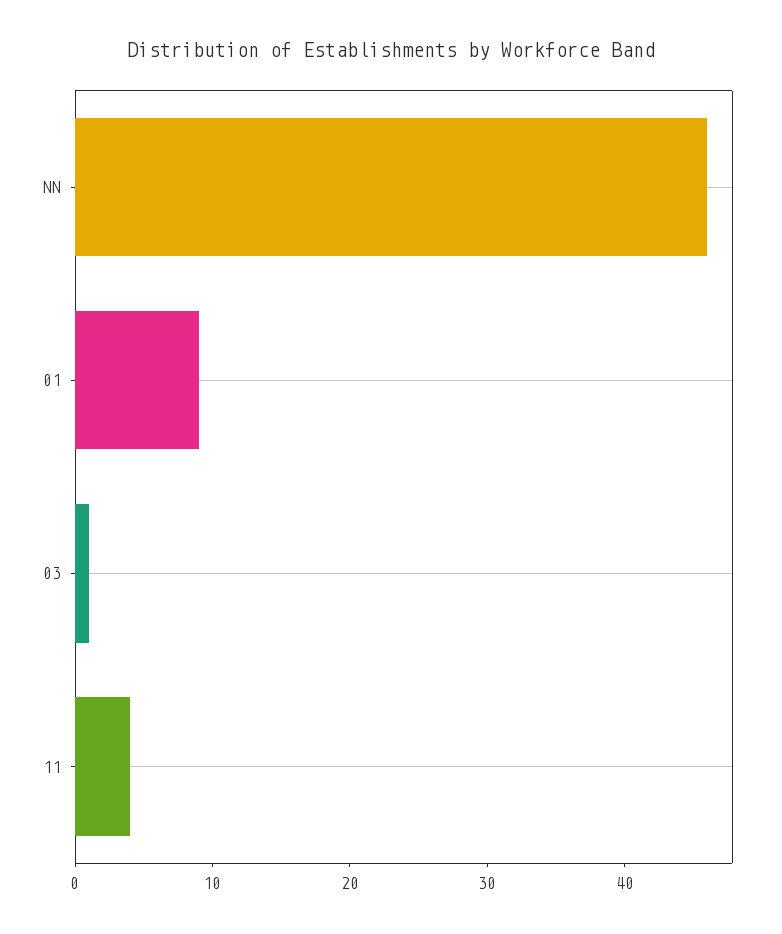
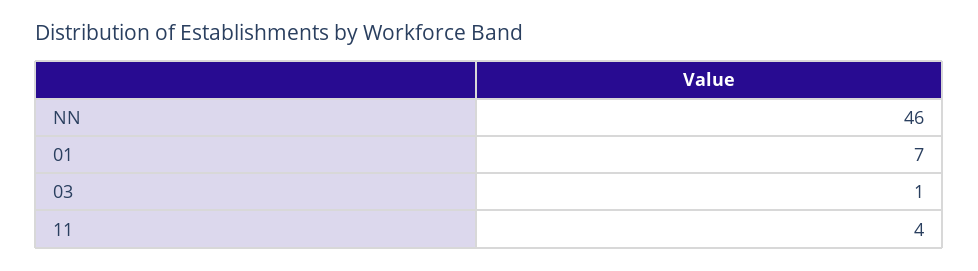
01: 9 -> 7

